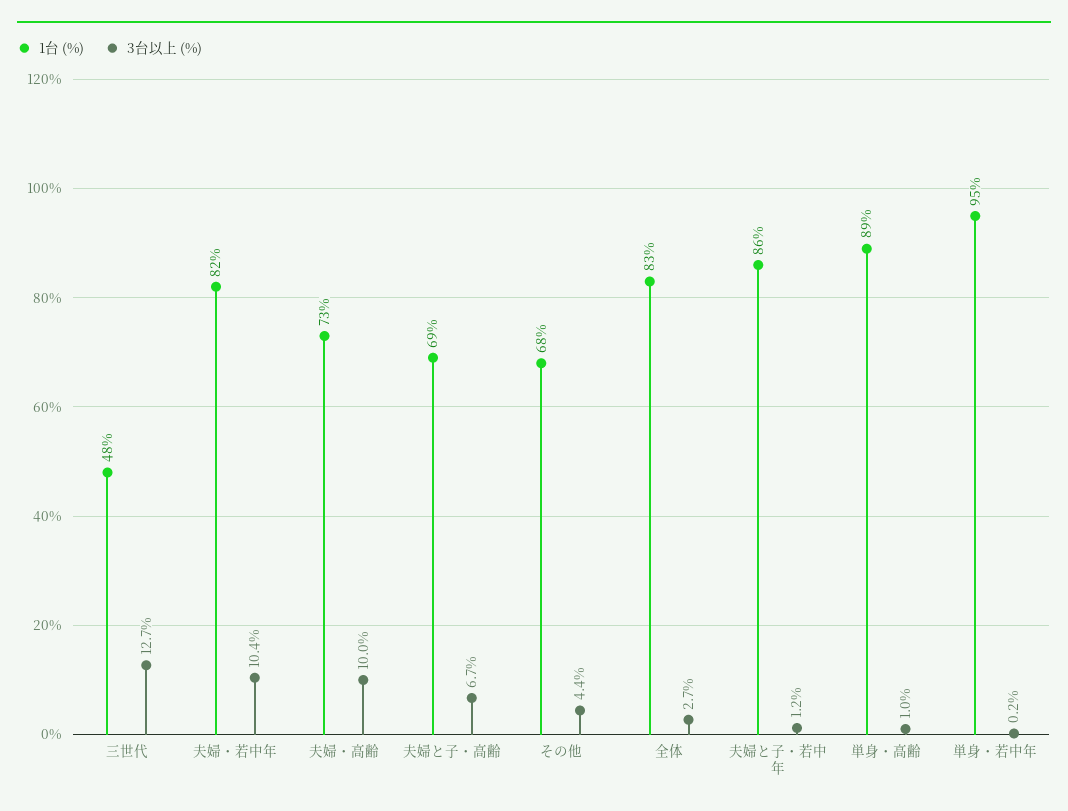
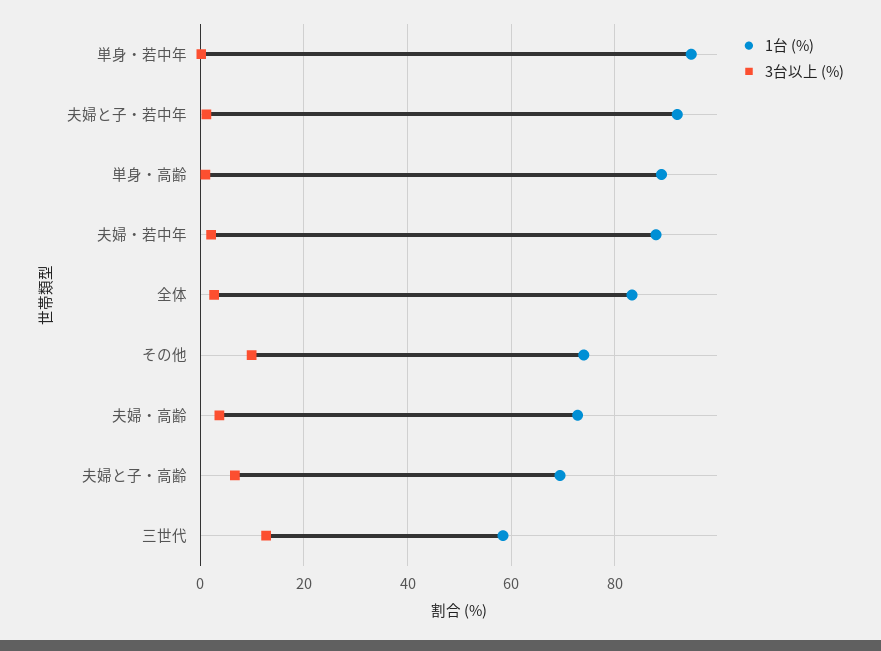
1台 (%), 三世代: 48 -> 58
1台 (%), 夫婦・若中年: 82 -> 88
3台以上 (%), 夫婦・若中年: 10.4 -> 2
3台以上 (%), 夫婦・高齢: 10 -> 4
1台 (%), その他: 68 -> 74
3台以上 (%), その他: 4.4 -> 10
1台 (%), 夫婦と子・若中年: 86 -> 92

